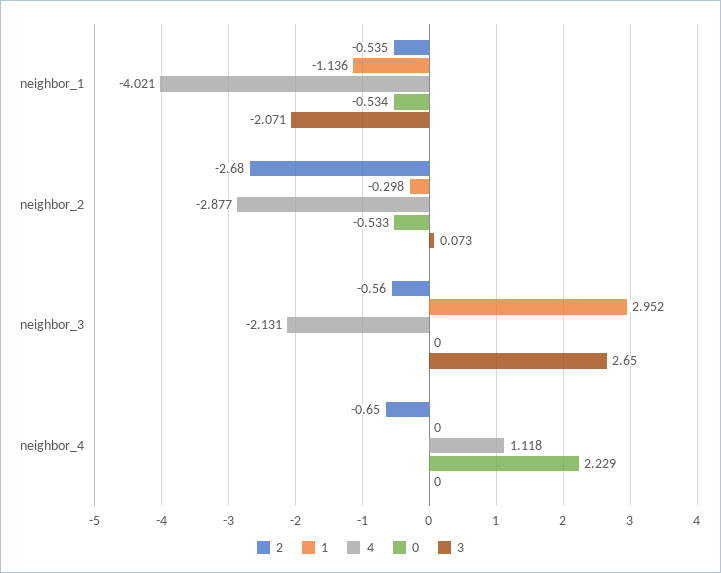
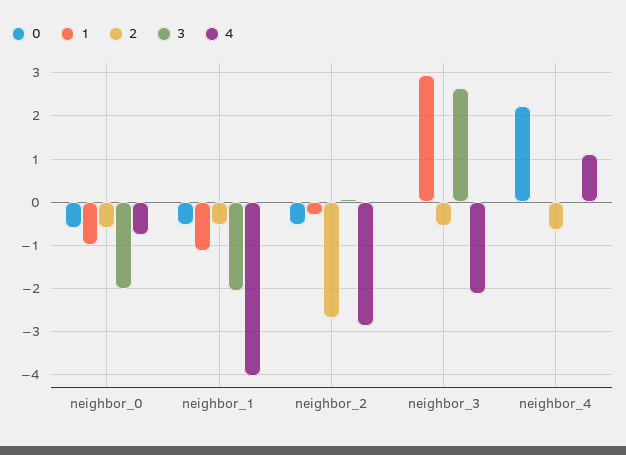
0, neighbor_0: none -> -0.6
1, neighbor_0: none -> -1
2, neighbor_0: none -> -0.6
3, neighbor_0: none -> -2
4, neighbor_0: none -> -0.8

